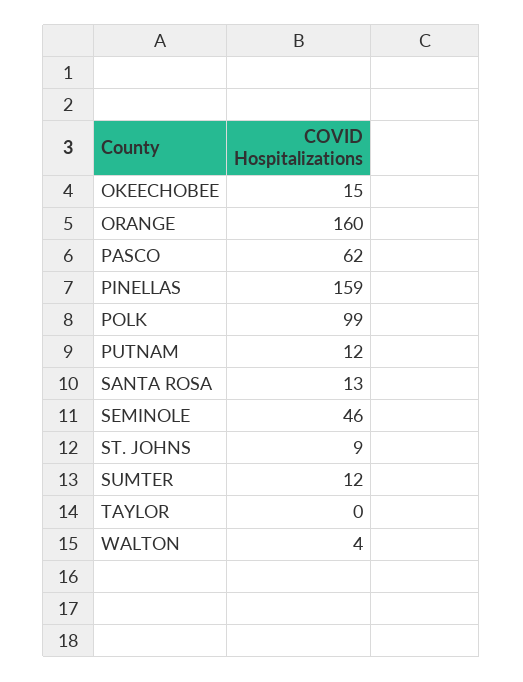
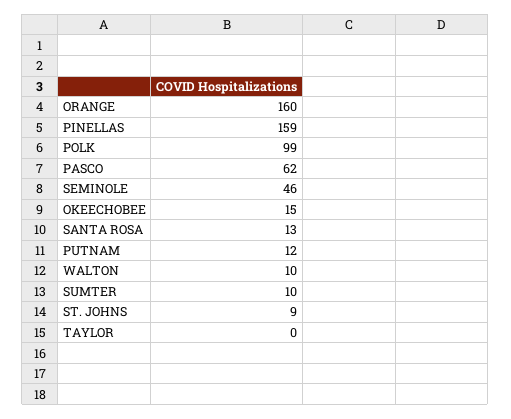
SUMTER: 12 -> 10
WALTON: 4 -> 10

